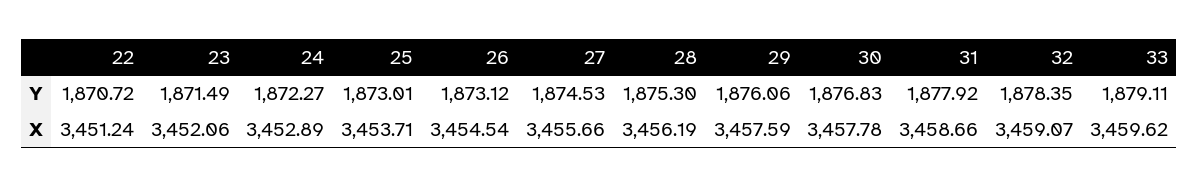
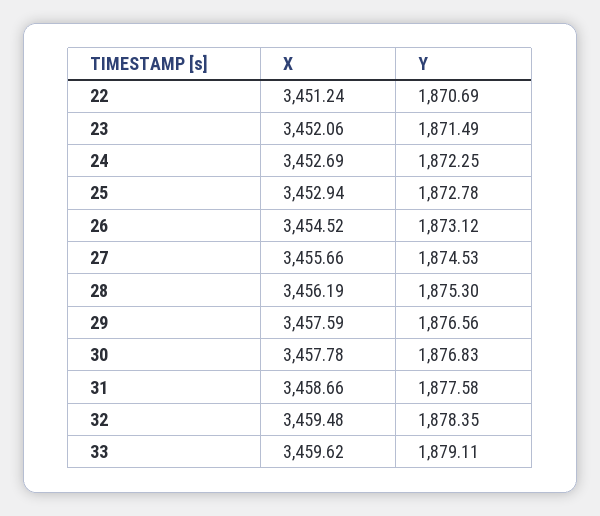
22, Y: 1870.72 -> 1870.69
24, Y: 1872.27 -> 1872.25
25, Y: 1873.01 -> 1872.78
29, Y: 1876.06 -> 1876.56
31, Y: 1877.92 -> 1877.58
24, X: 3452.89 -> 3452.69
25, X: 3453.71 -> 3452.94
26, X: 3454.54 -> 3454.52
32, X: 3459.07 -> 3459.48

